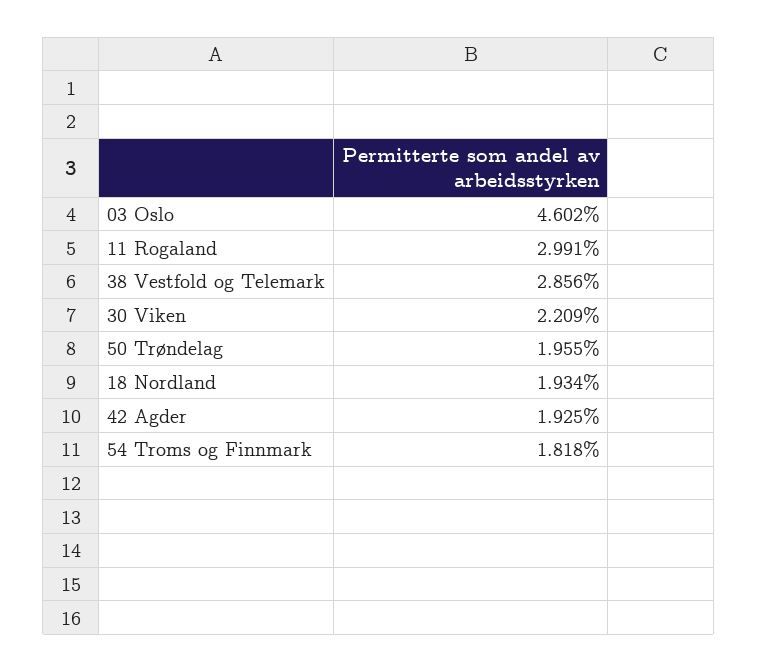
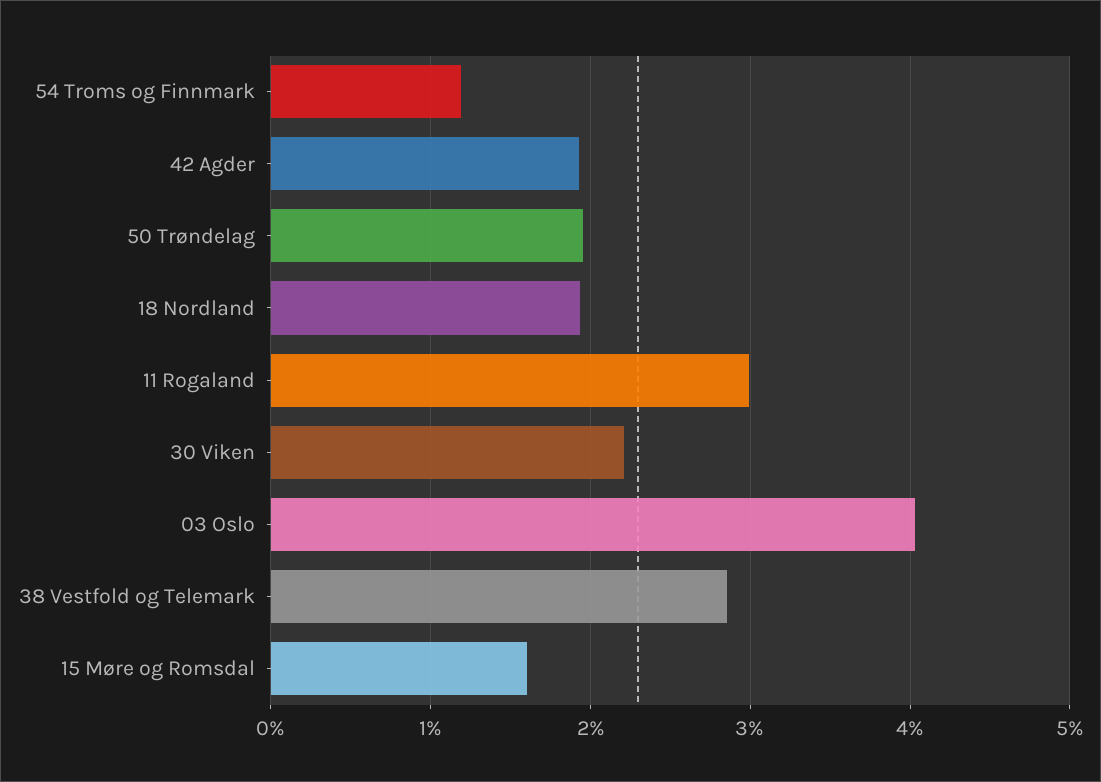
03 Oslo: 4.602 -> 4
54 Troms og Finnmark: 1.818 -> 1.2
15 Møre og Romsdal: none -> 1.6

